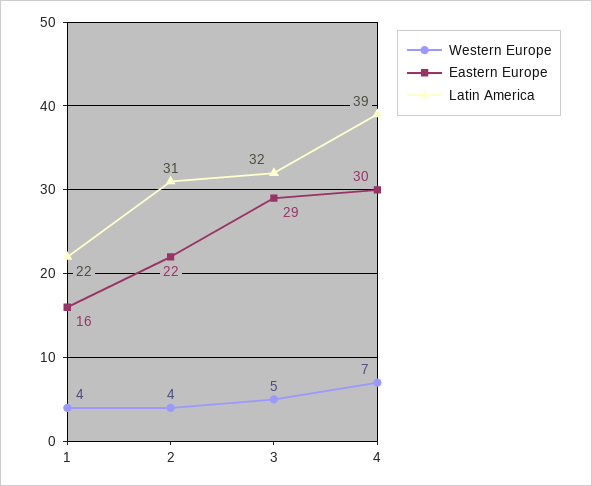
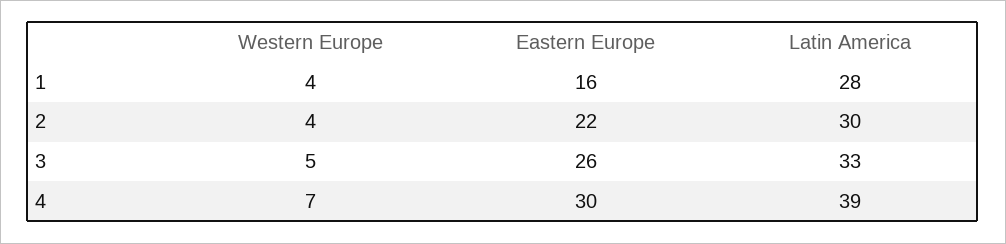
Latin America, 1: 22 -> 28
Latin America, 2: 31 -> 30
Eastern Europe, 3: 29 -> 26
Latin America, 3: 32 -> 33

